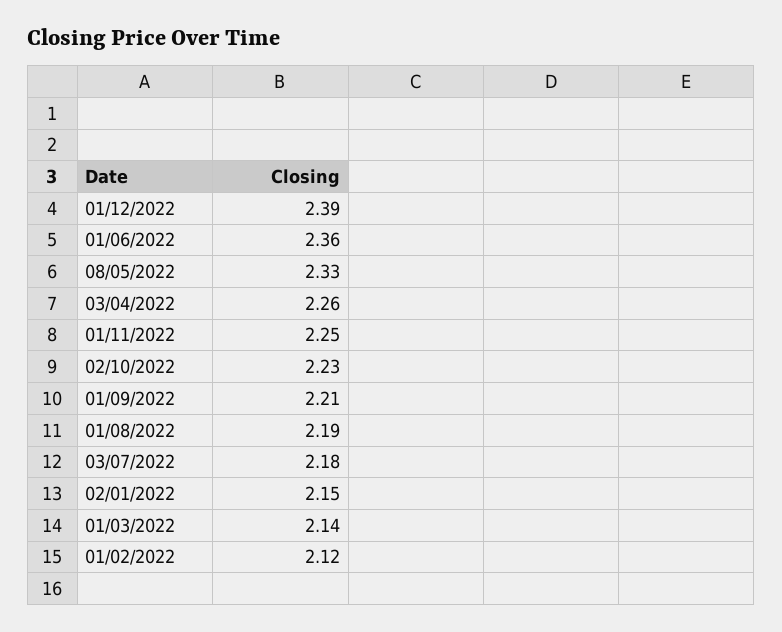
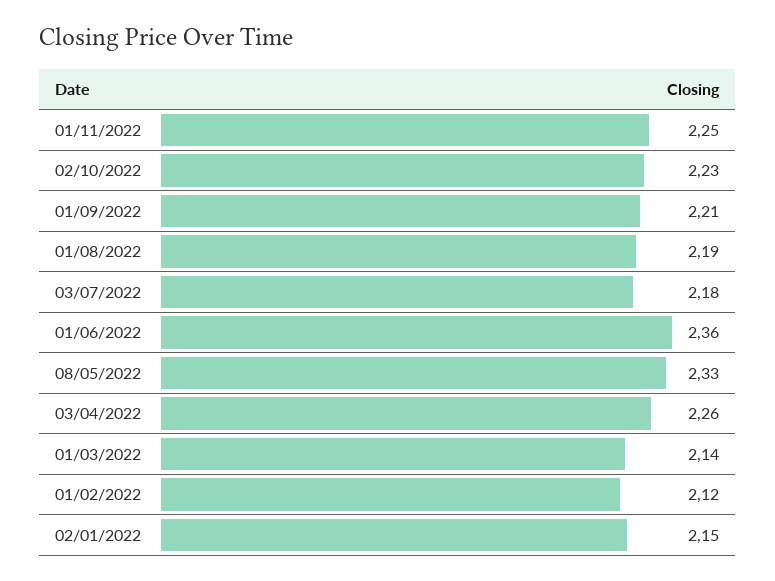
01/12/2022: 2.39 -> none

